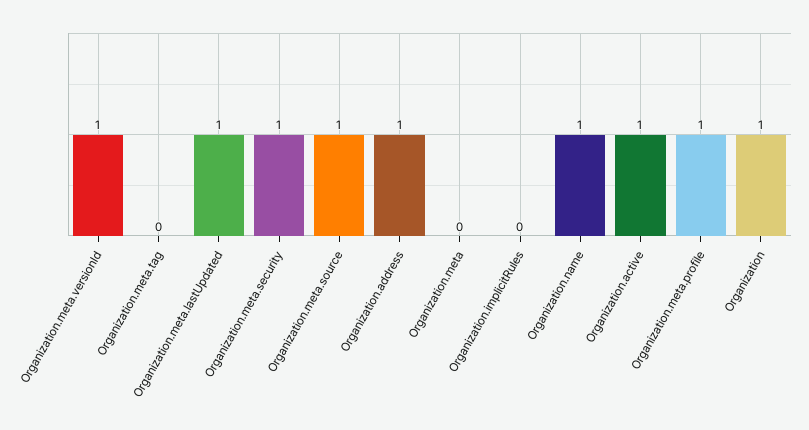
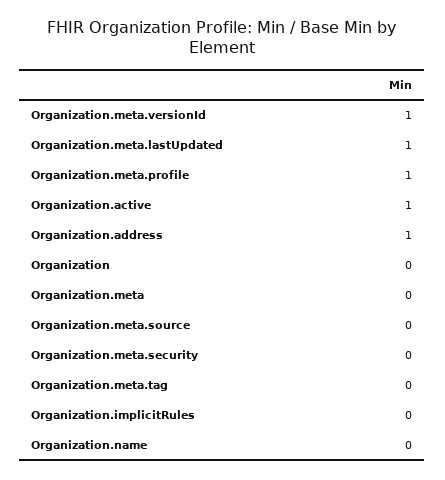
Organization.meta.security: 1 -> 0
Organization.meta.source: 1 -> 0
Organization.name: 1 -> 0
Organization: 1 -> 0

